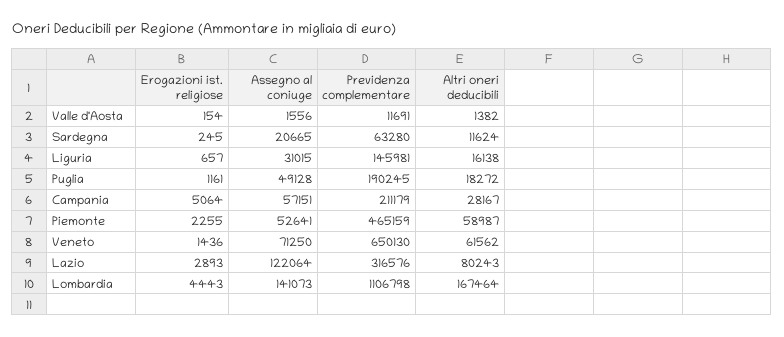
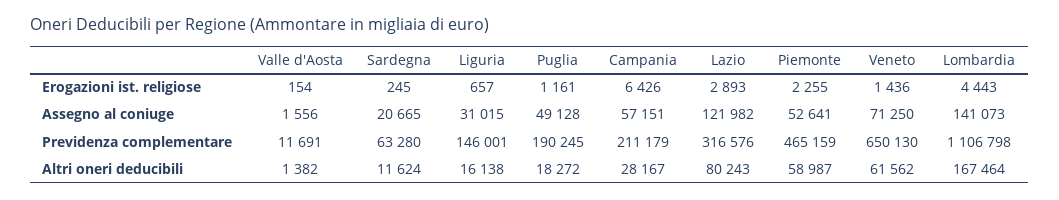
Previdenza complementare, Liguria: 145981 -> 146001
Erogazioni ist. religiose, Campania: 5064 -> 6426
Assegno al coniuge, Lazio: 122064 -> 121982

